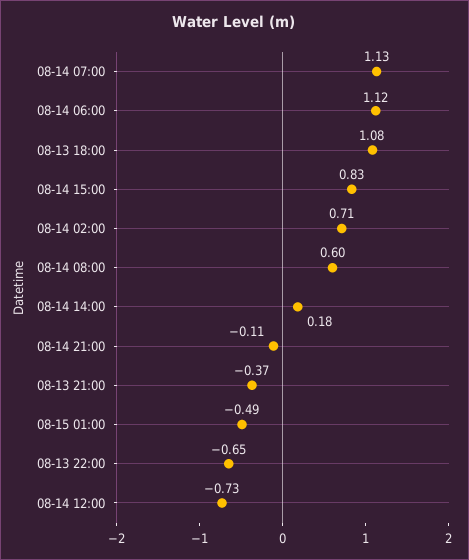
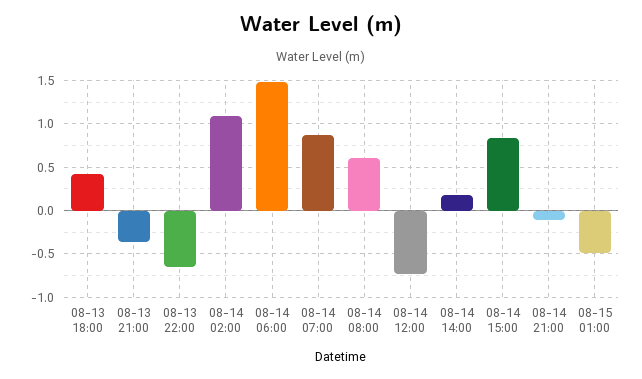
08-14 07:00: 1.13 -> 0.9
08-14 06:00: 1.12 -> 1.5
08-13 18:00: 1.08 -> 0.4
08-14 02:00: 0.71 -> 1.1

